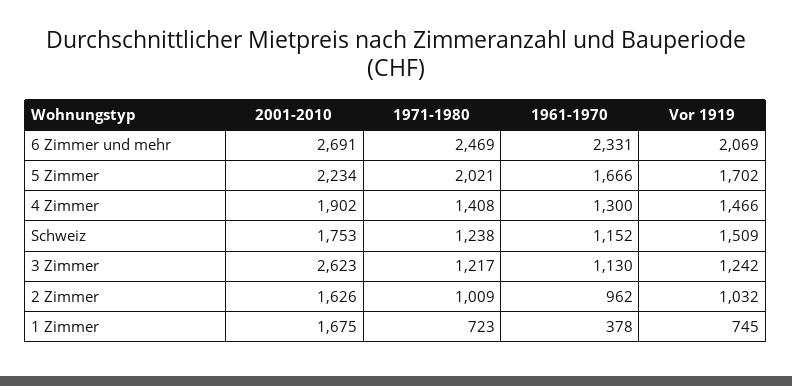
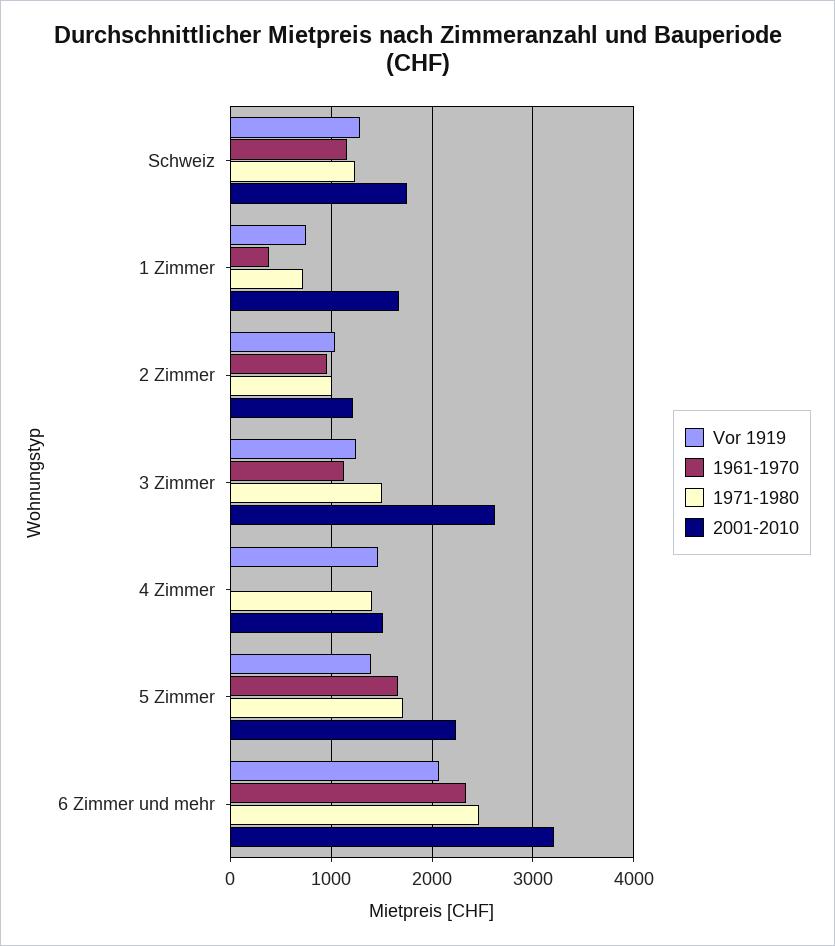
2001-2010, 6 Zimmer und mehr: 2691 -> 3200
1971-1980, 5 Zimmer: 2021 -> 1700
Vor 1919, 5 Zimmer: 1702 -> 1400
2001-2010, 4 Zimmer: 1902 -> 1500
1961-1970, 4 Zimmer: 1300 -> 0
Vor 1919, Schweiz: 1509 -> 1300
1971-1980, 3 Zimmer: 1217 -> 1500
2001-2010, 2 Zimmer: 1626 -> 1200

